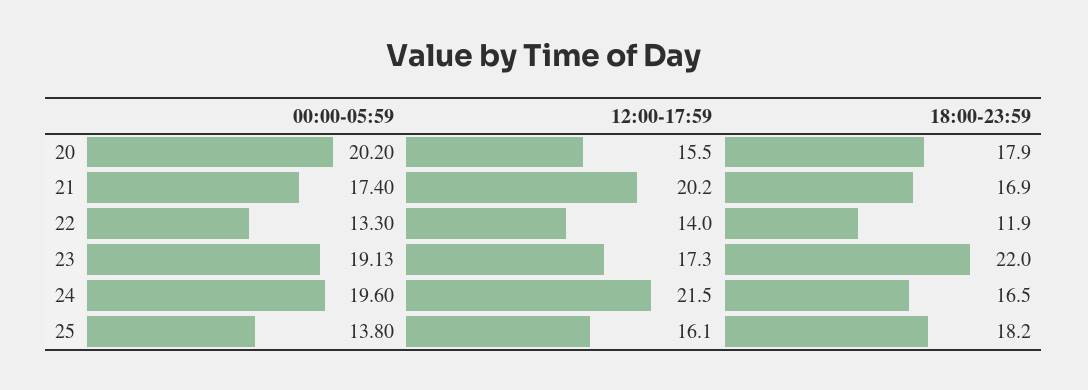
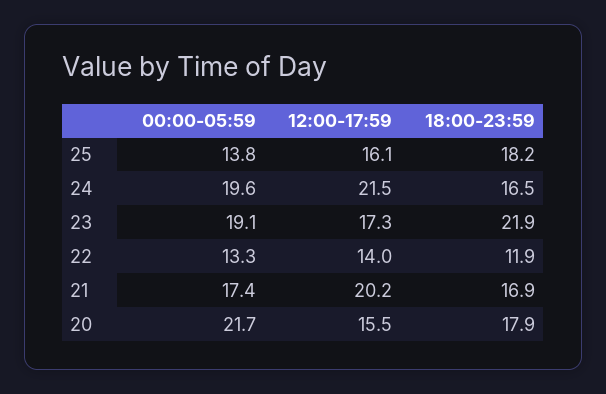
00:00-05:59, 20: 20.2 -> 21.7
18:00-23:59, 23: 22 -> 21.9

